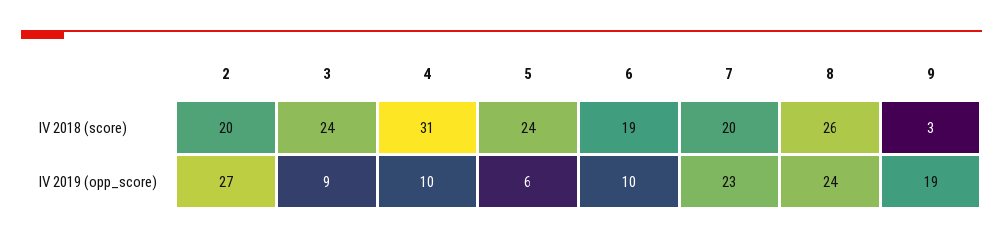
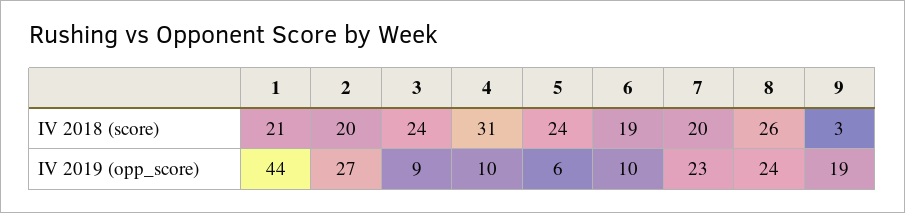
1, IV 2018 (score): none -> 21
1, IV 2019 (opp_score): none -> 44

